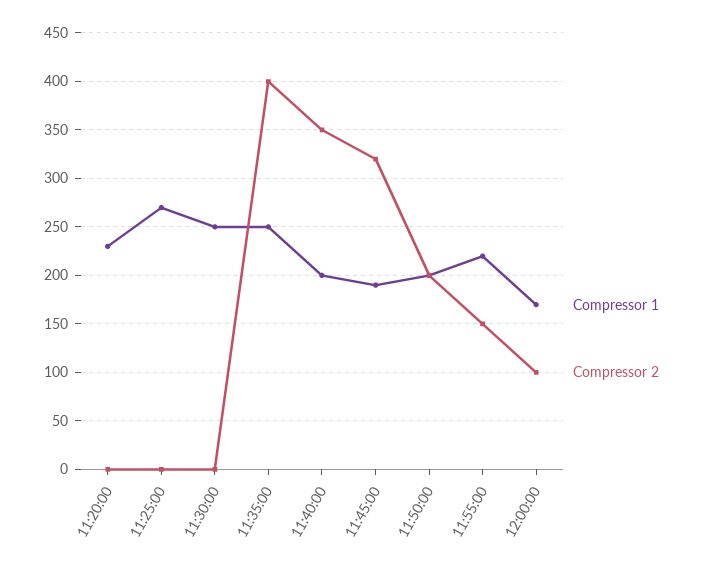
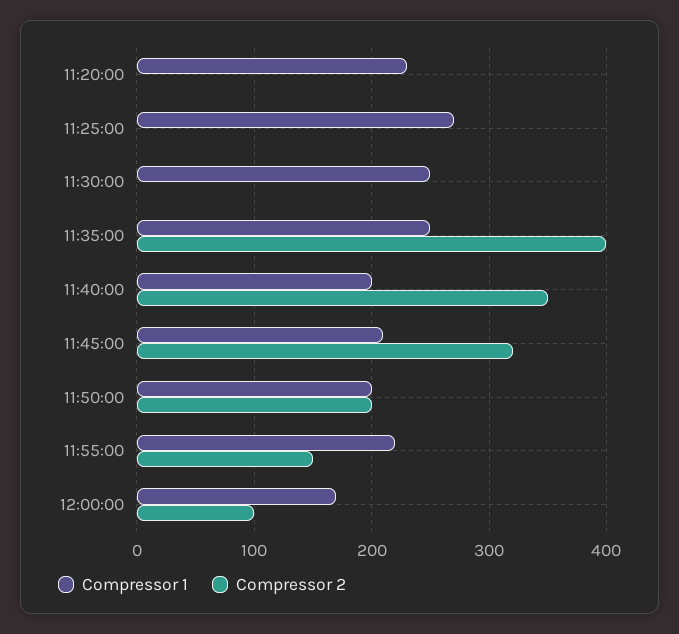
Compressor 1, 11:45:00: 190 -> 210

